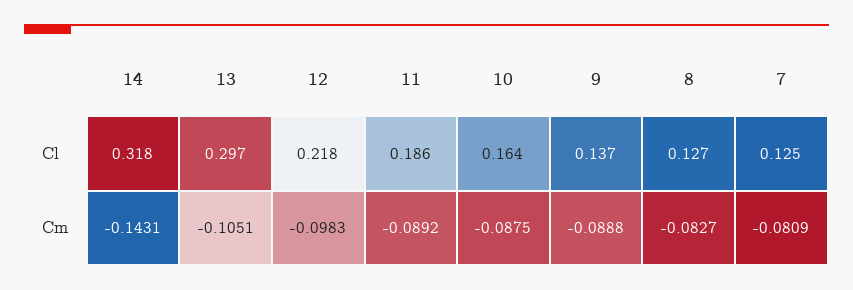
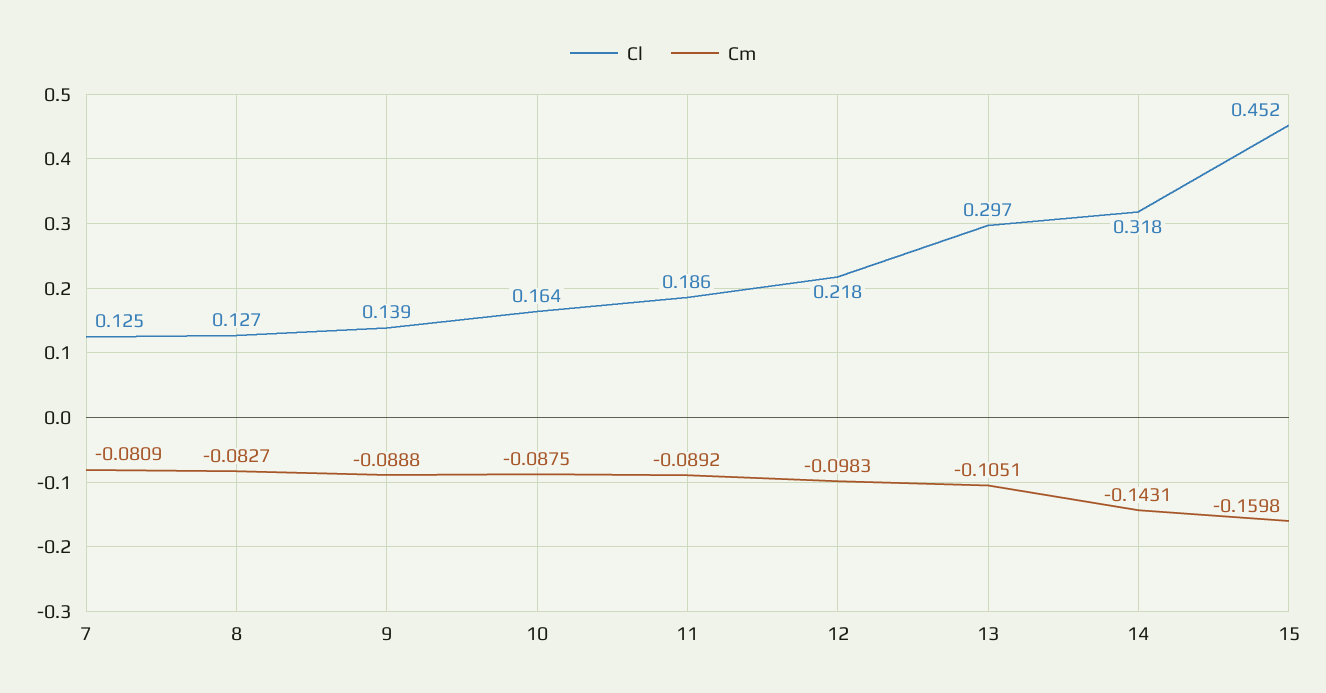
Cl, 9: 0.137 -> 0.139
Cl, 15: none -> 0.452
Cm, 15: none -> -0.1598

